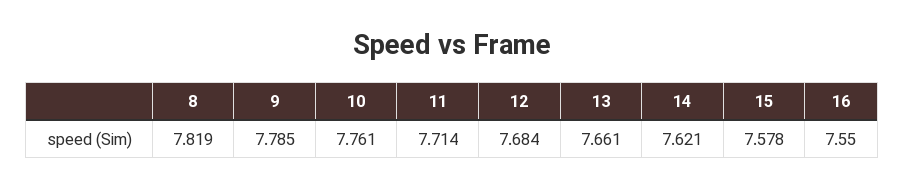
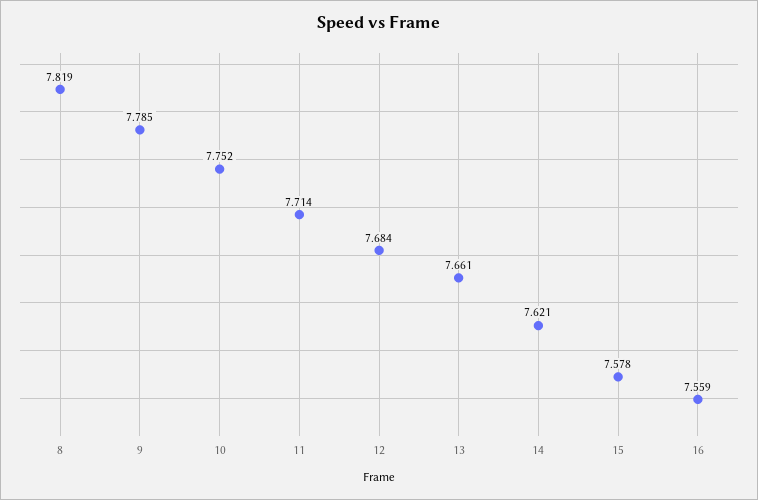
10: 7.761 -> 7.752
16: 7.55 -> 7.559

